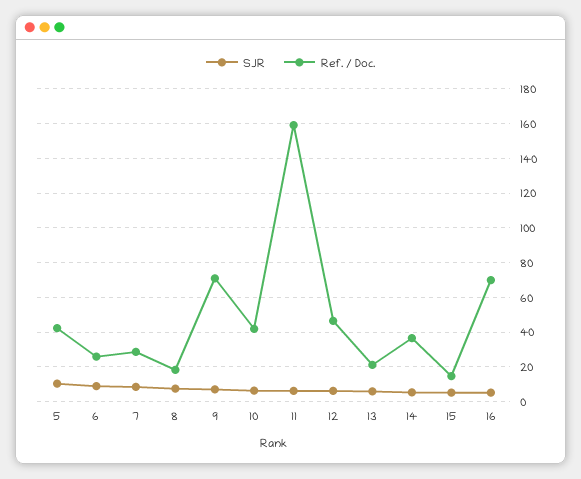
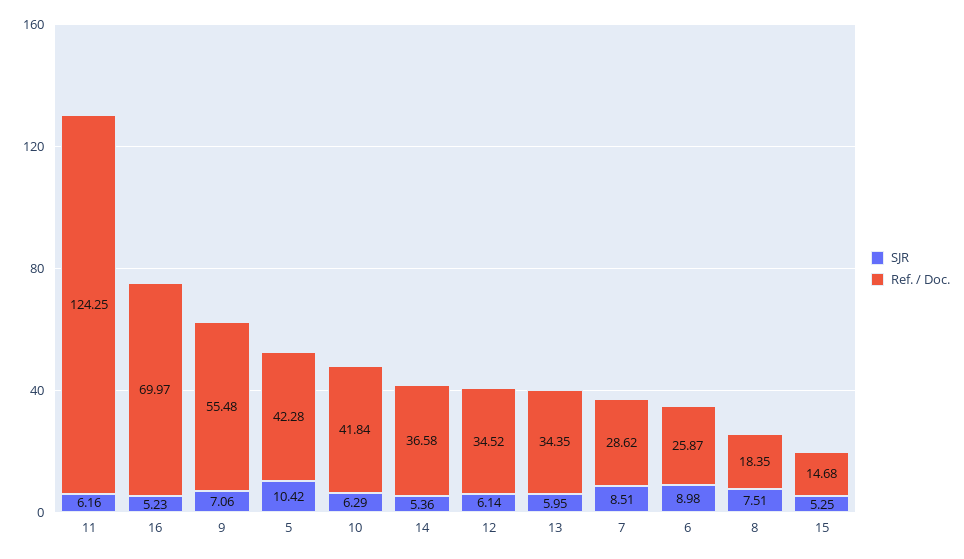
Ref. / Doc., 9: 70 -> 55.48
Ref. / Doc., 11: 160 -> 124.25
Ref. / Doc., 12: 45 -> 34.52
Ref. / Doc., 13: 20 -> 34.35

